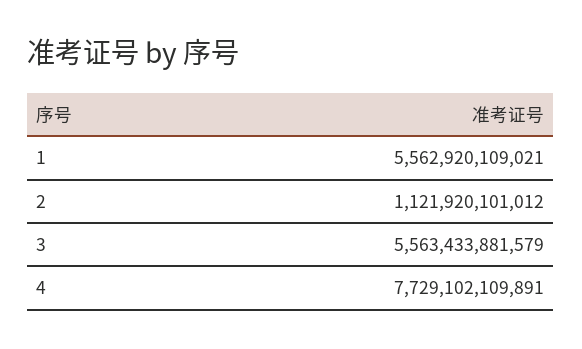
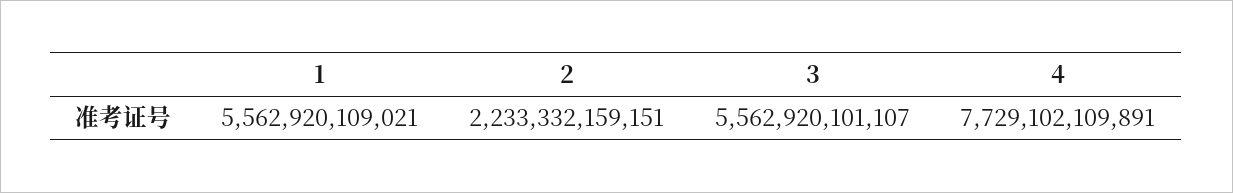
2: 1121920101012 -> 2233332159151
3: 5563433881579 -> 5562920101107

